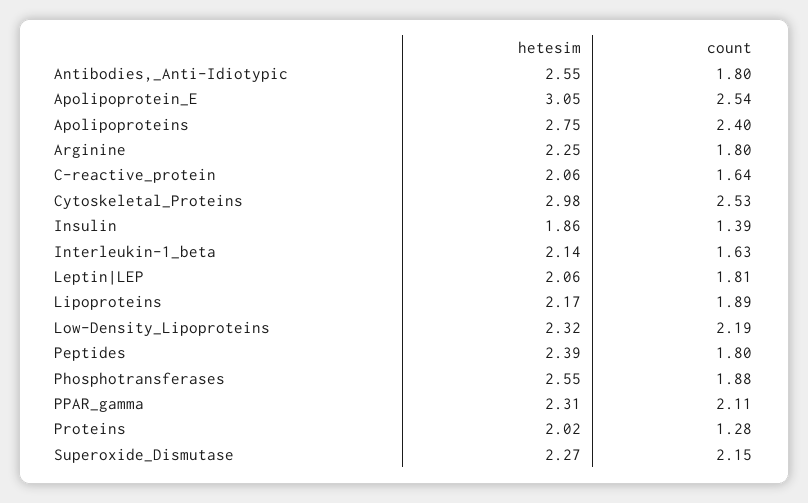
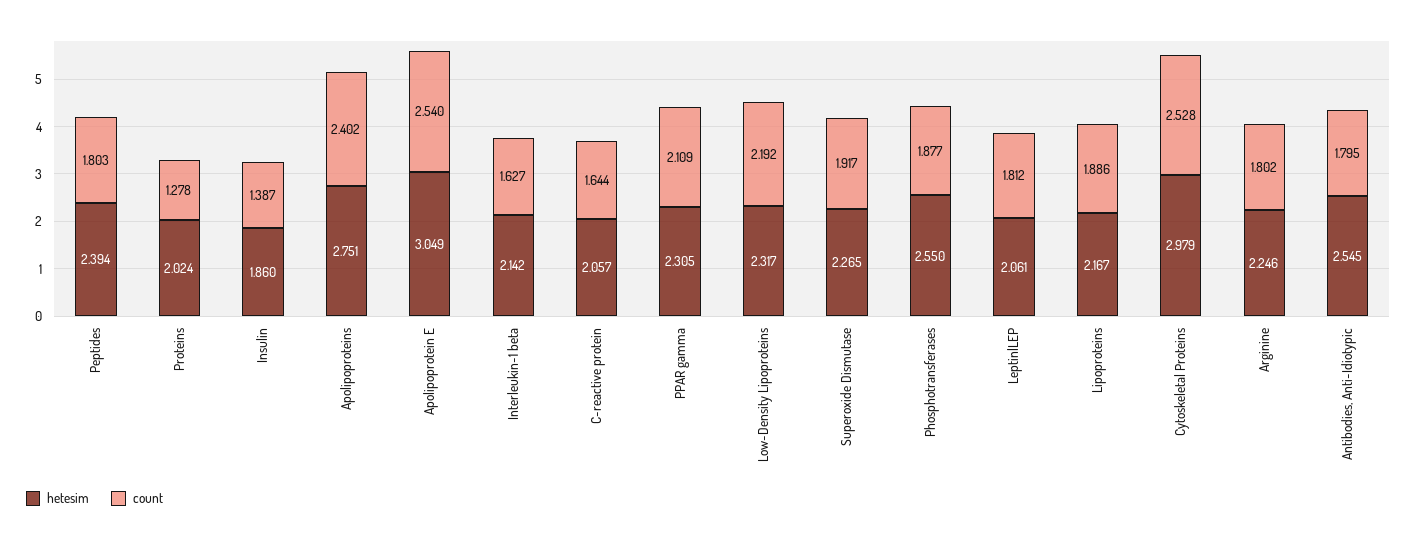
count, Superoxide_Dismutase: 2.15 -> 1.917

